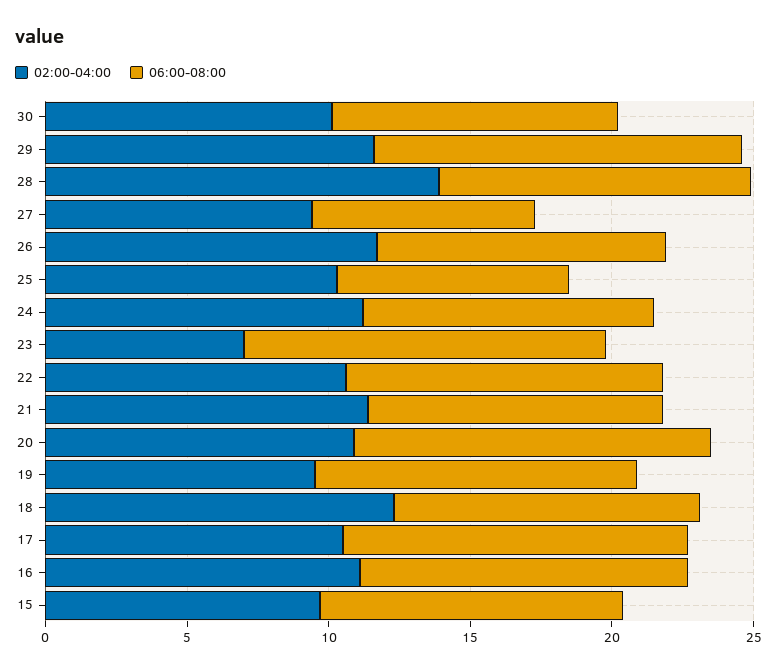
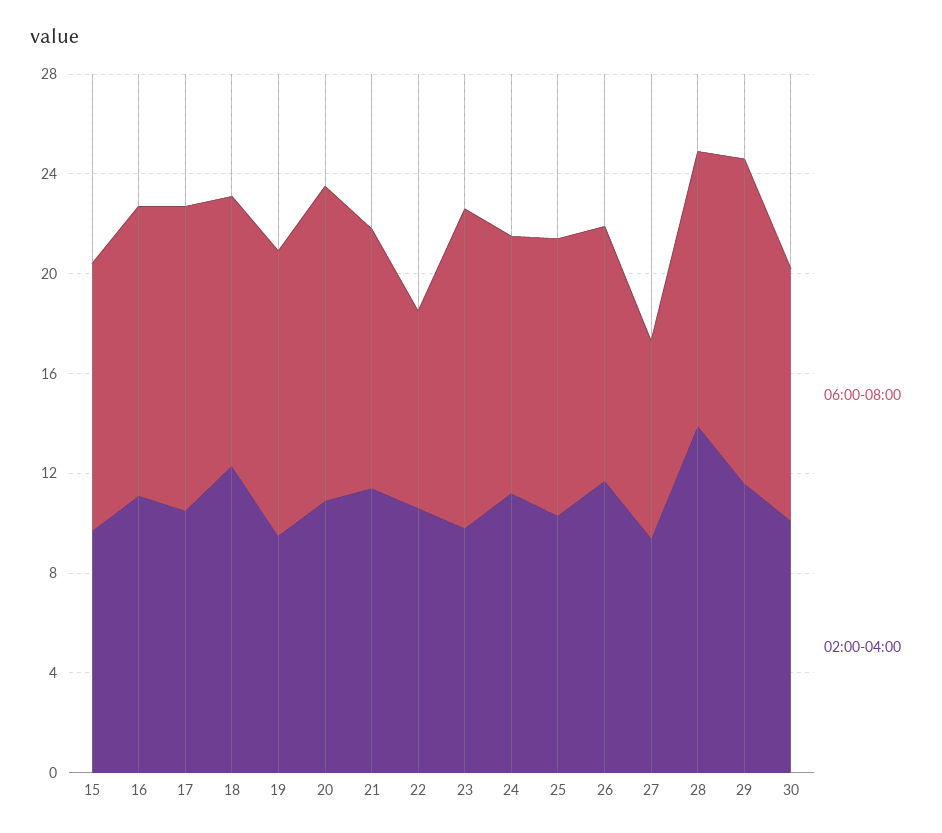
06:00-08:00, 25: 8 -> 11
02:00-04:00, 23: 7 -> 10
06:00-08:00, 22: 11 -> 8

